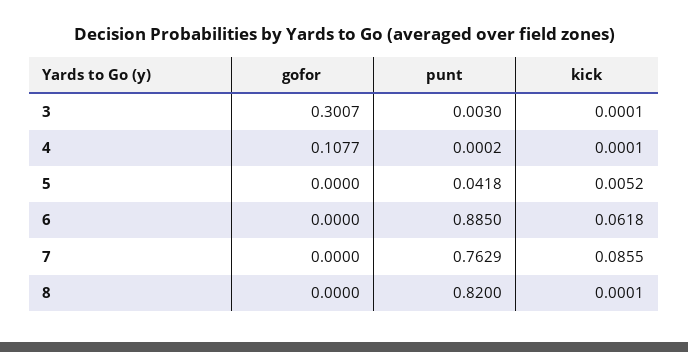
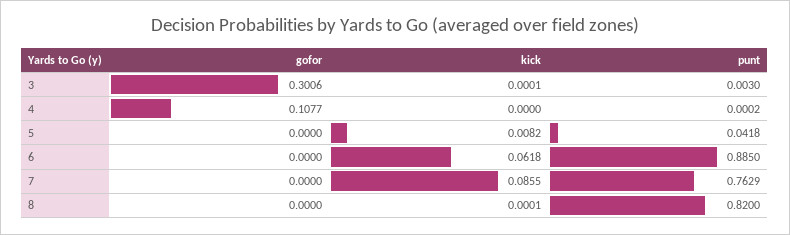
gofor, 3: 0.3007 -> 0.3006
kick, 4: 0.0001 -> 0
kick, 5: 0.0052 -> 0.0082

